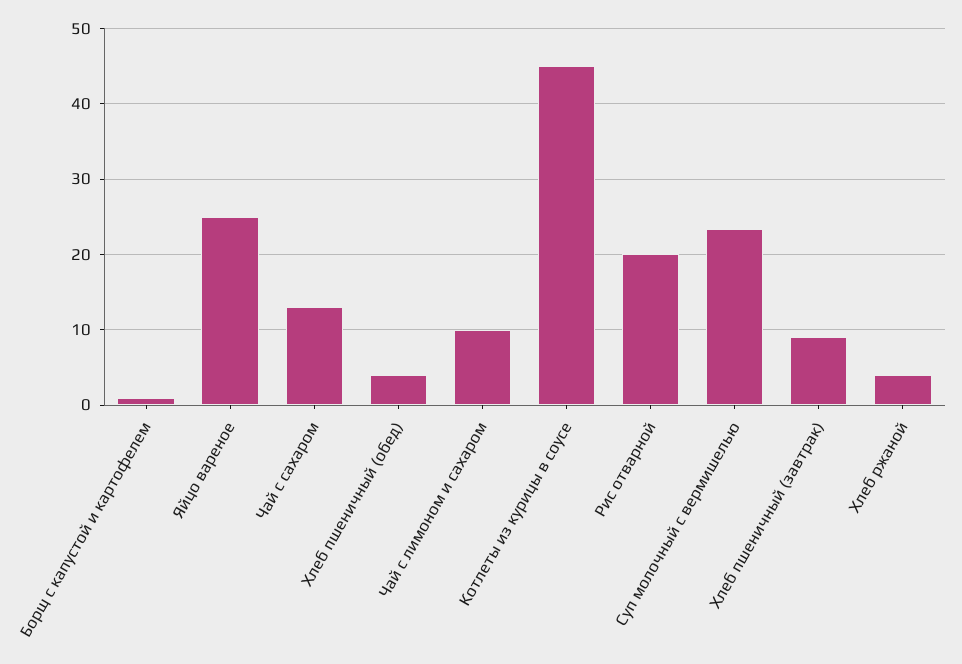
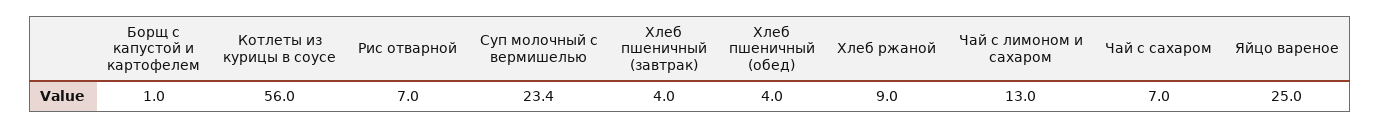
Чай с сахаром: 13 -> 7
Чай с лимоном и сахаром: 10 -> 13
Котлеты из курицы в соусе: 45 -> 56
Рис отварной: 20 -> 7
Хлеб пшеничный (завтрак): 9 -> 4
Хлеб ржаной: 4 -> 9

